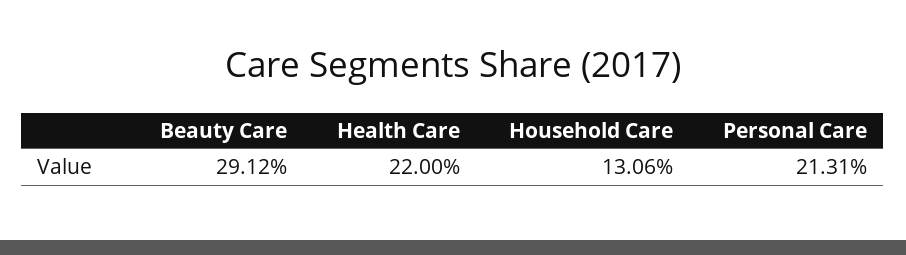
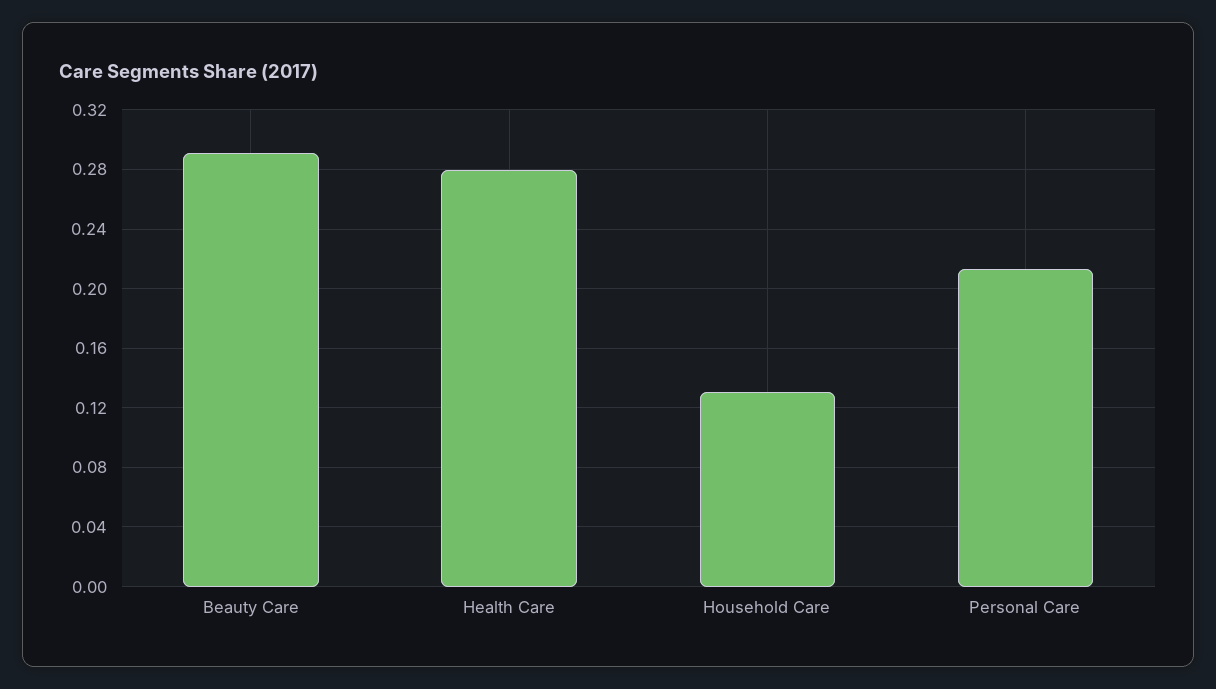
Health Care: 0.22 -> 0.28

